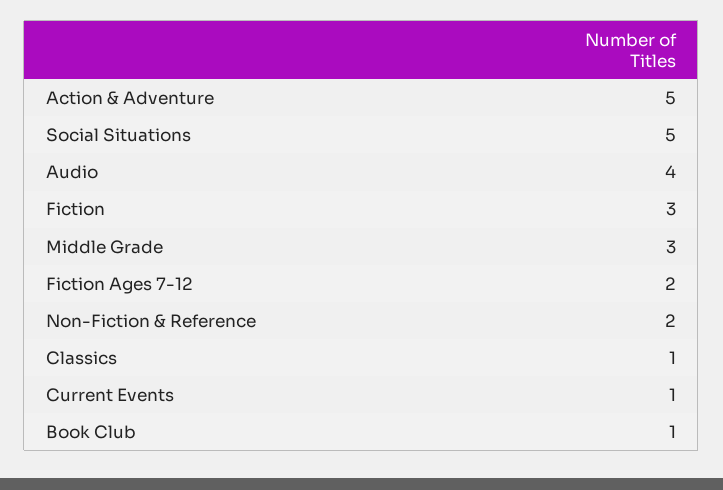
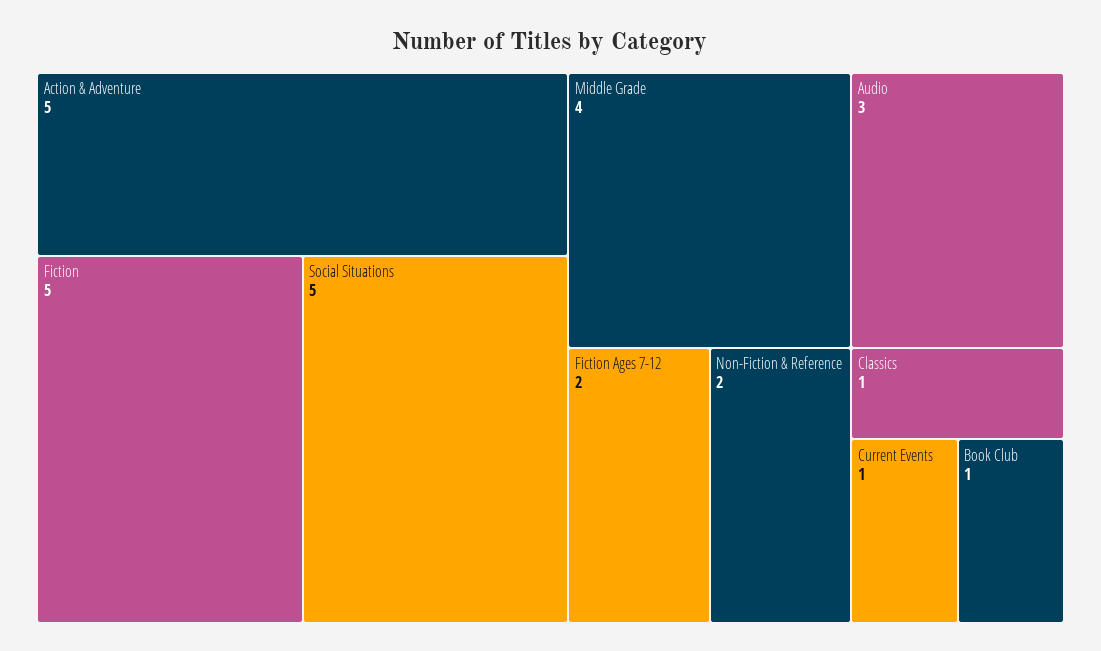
Audio: 4 -> 3
Fiction: 3 -> 5
Middle Grade: 3 -> 4

